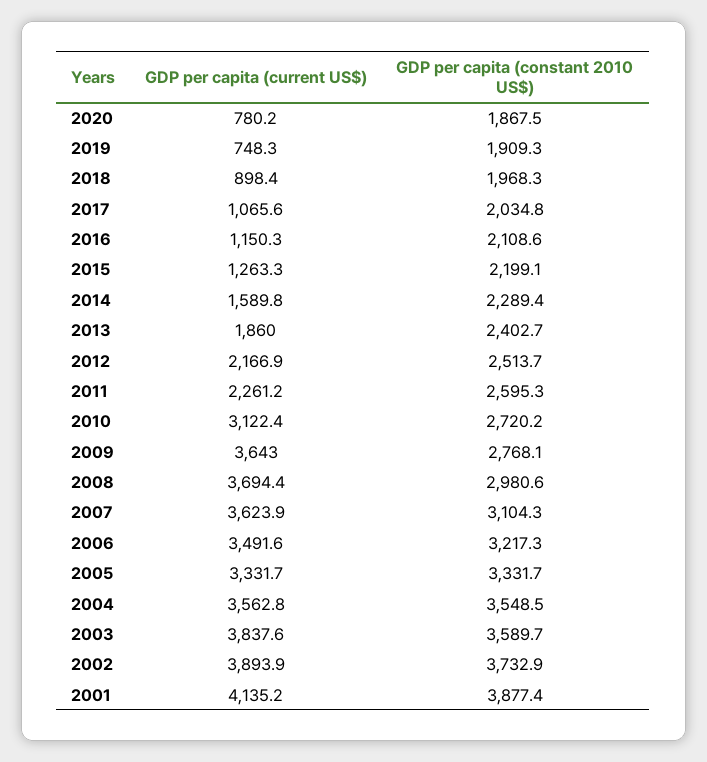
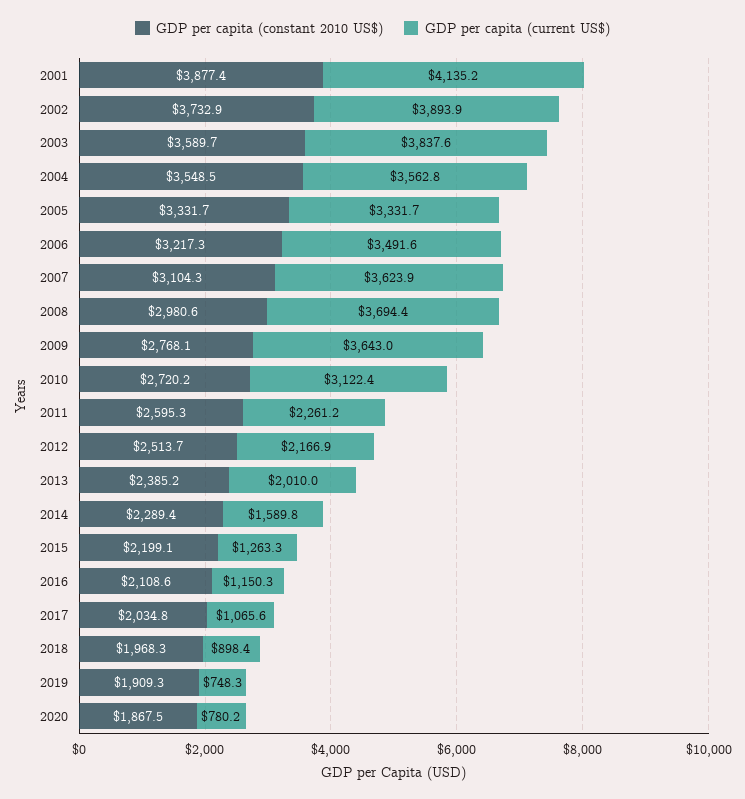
GDP per capita (current US$), 2013: 1860 -> 2010
GDP per capita (constant 2010 US$), 2013: 2402.7 -> 2385.2

